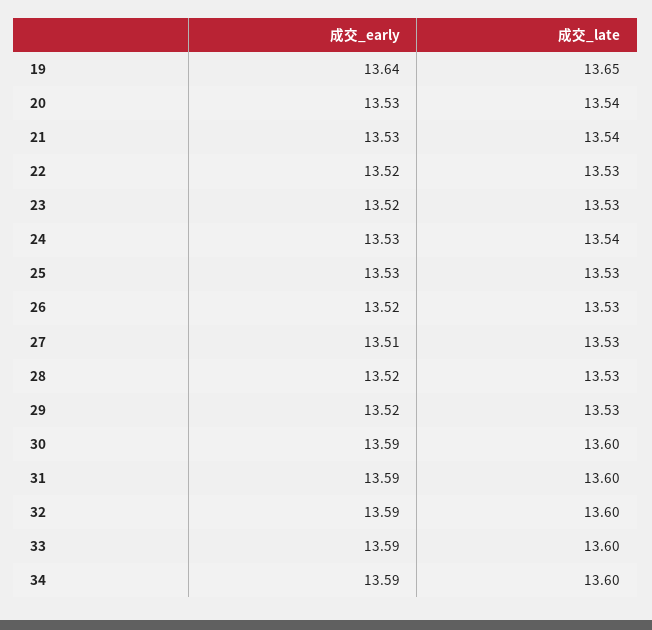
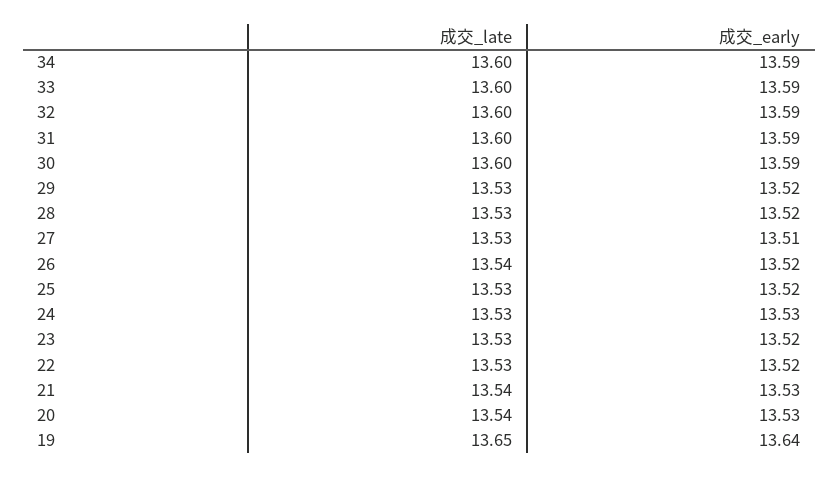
成交_late, 24: 13.54 -> 13.53
成交_early, 25: 13.53 -> 13.52
成交_late, 26: 13.53 -> 13.54

